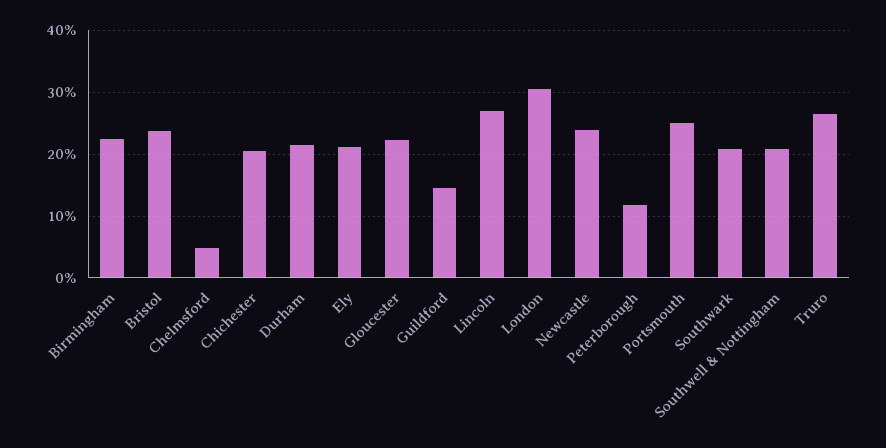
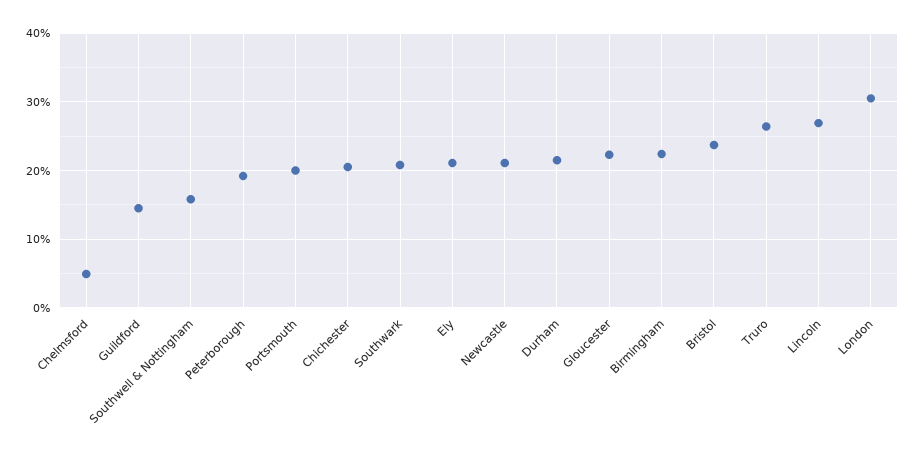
Newcastle: 24 -> 21
Peterborough: 12 -> 19
Portsmouth: 25 -> 20
Southwell & Nottingham: 21 -> 16

